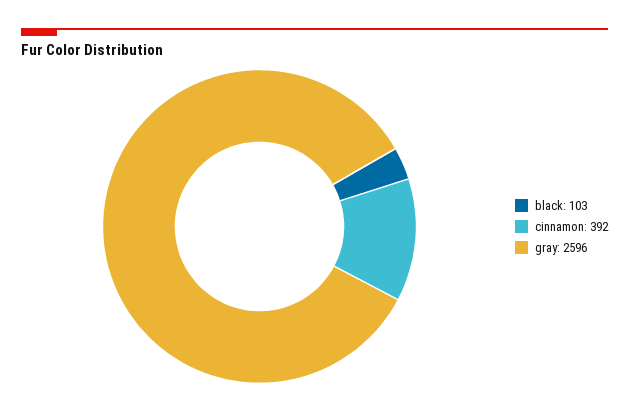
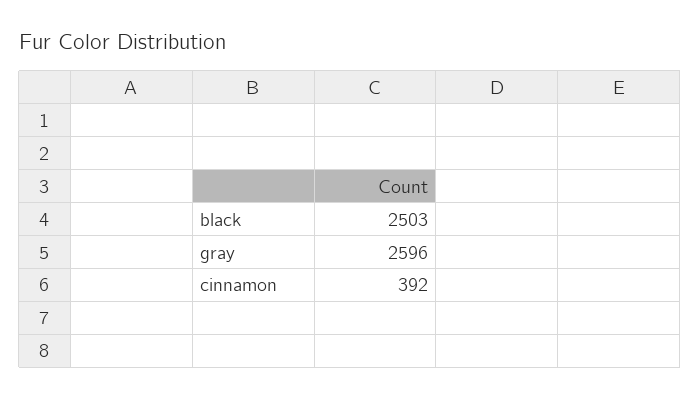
black: 103 -> 2503

